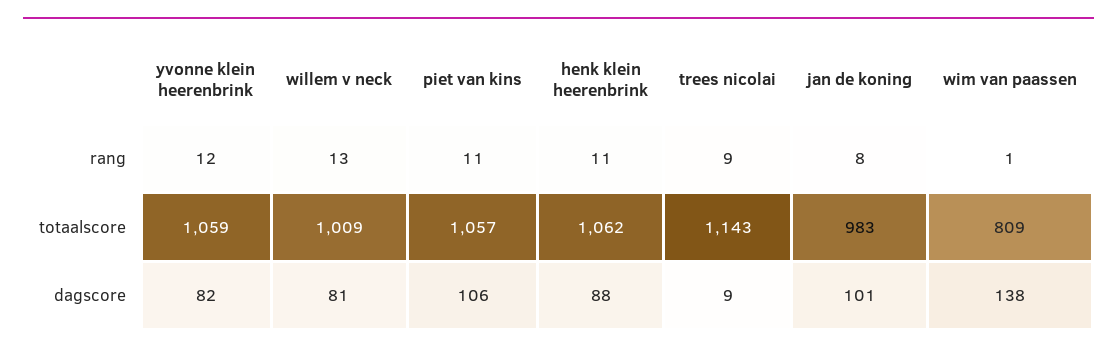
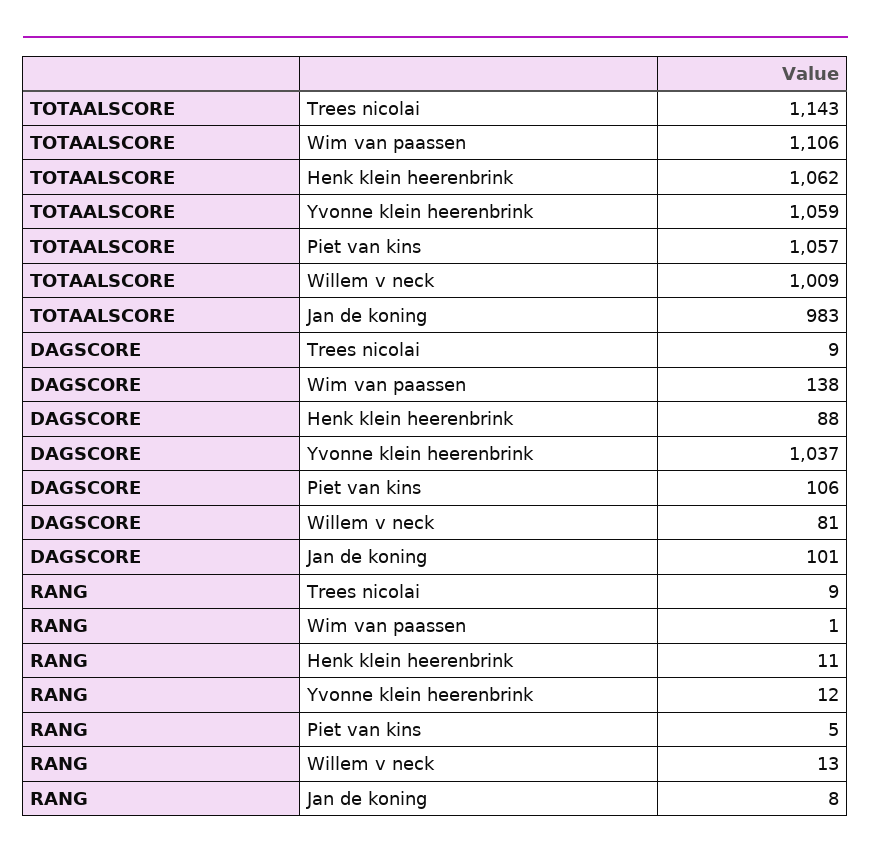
piet van kins, rang: 11 -> 5
wim van paassen, totaalscore: 809 -> 1106
yvonne klein heerenbrink, dagscore: 82 -> 1037

